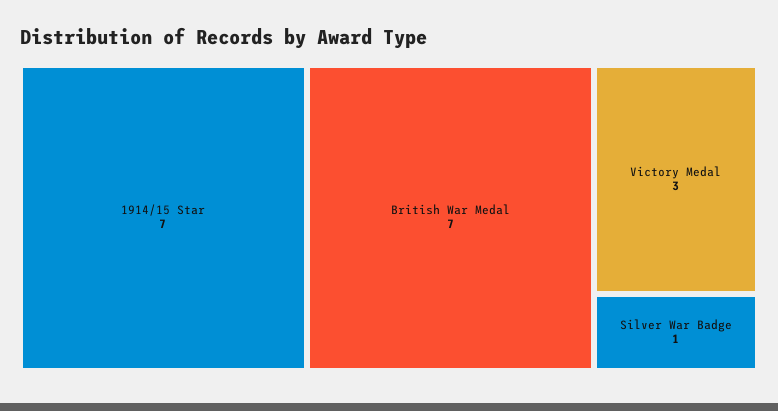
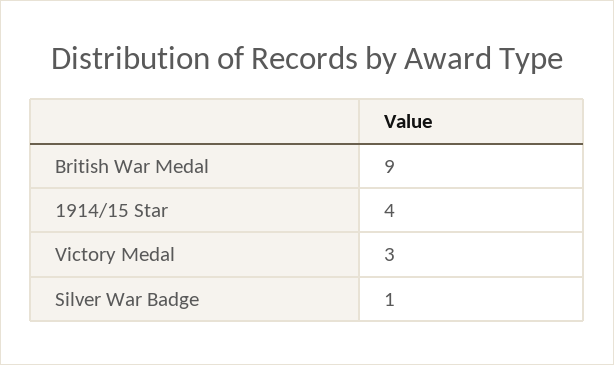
1914/15 Star: 7 -> 4
British War Medal: 7 -> 9

